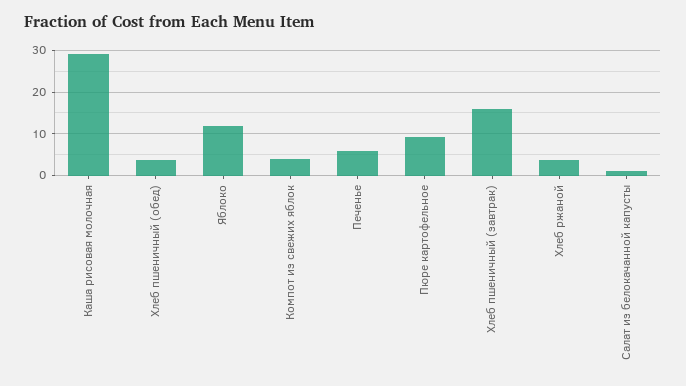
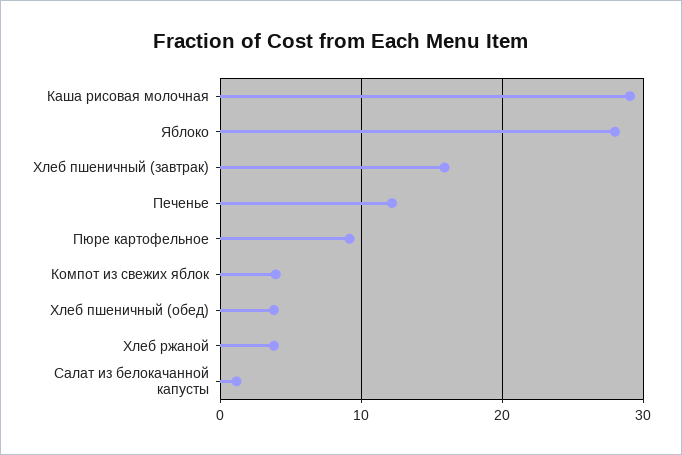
Яблоко: 12 -> 28
Печенье: 6 -> 12

